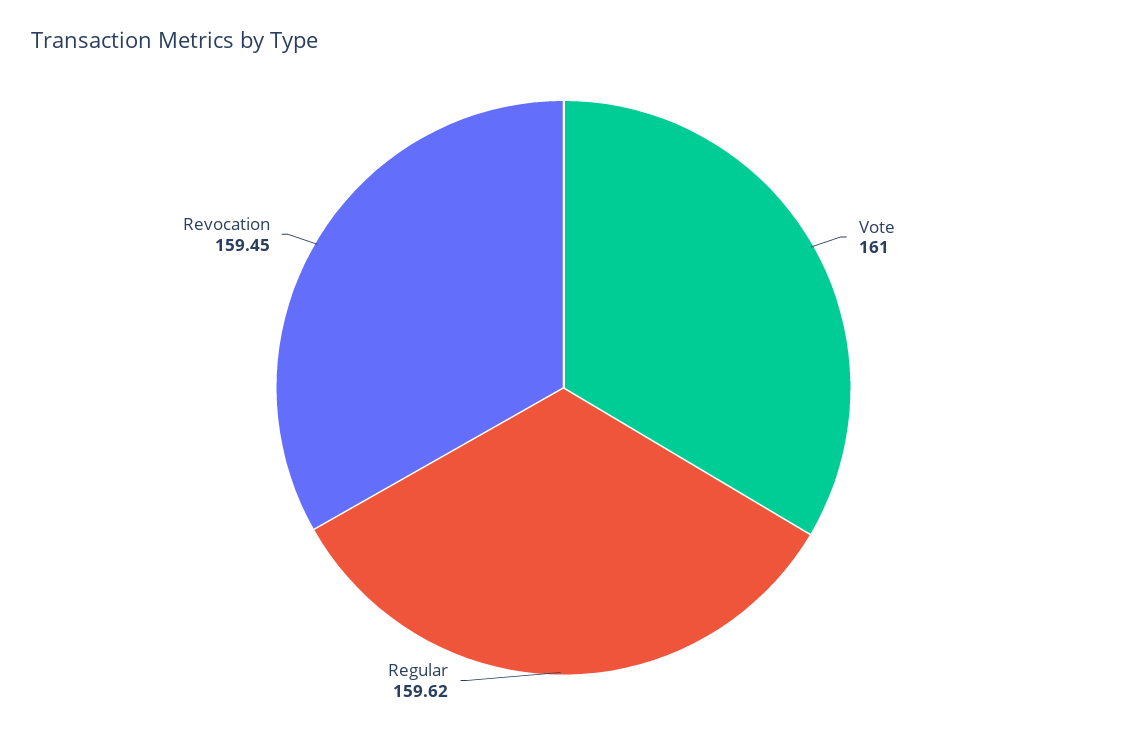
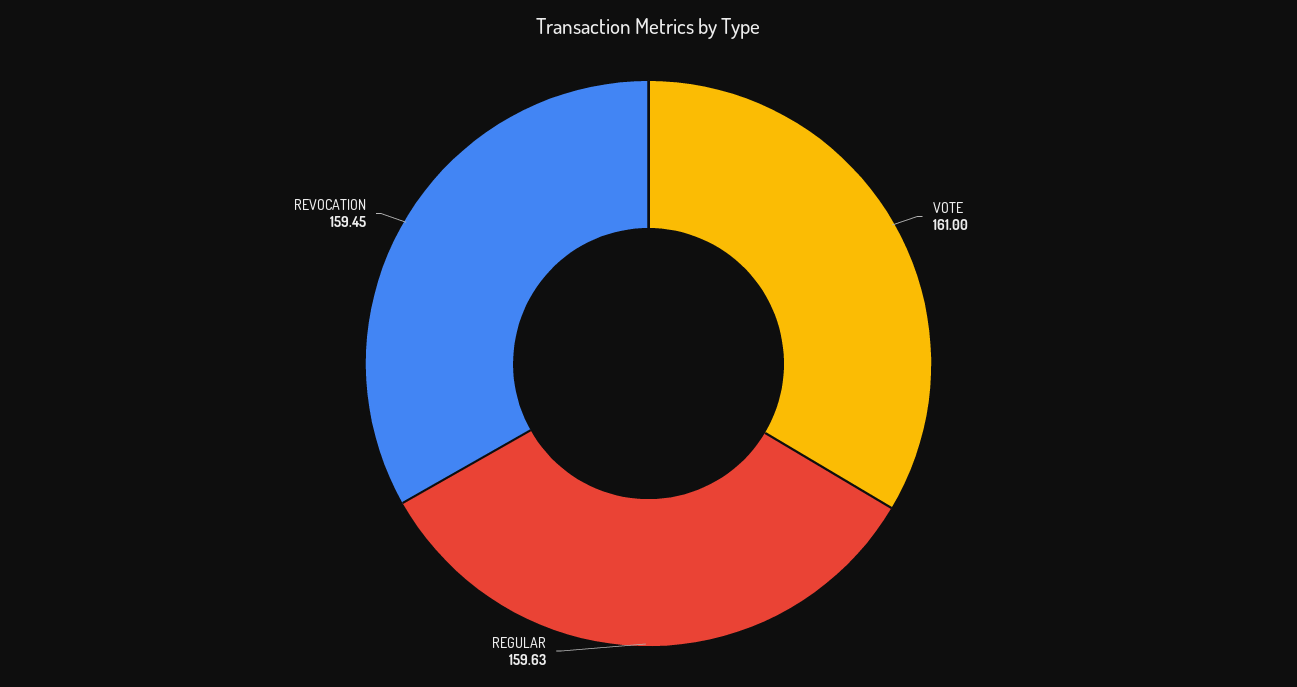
Regular: 159.62 -> 159.63

